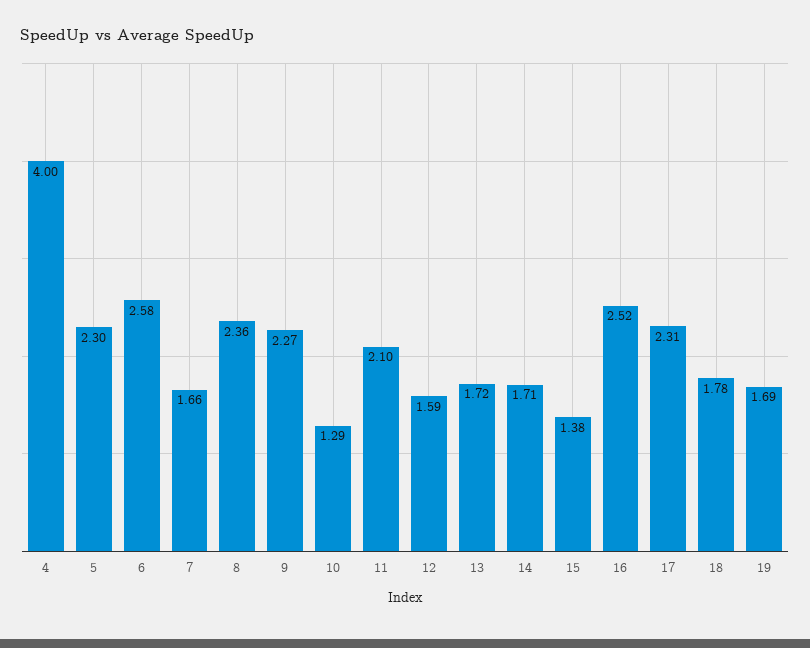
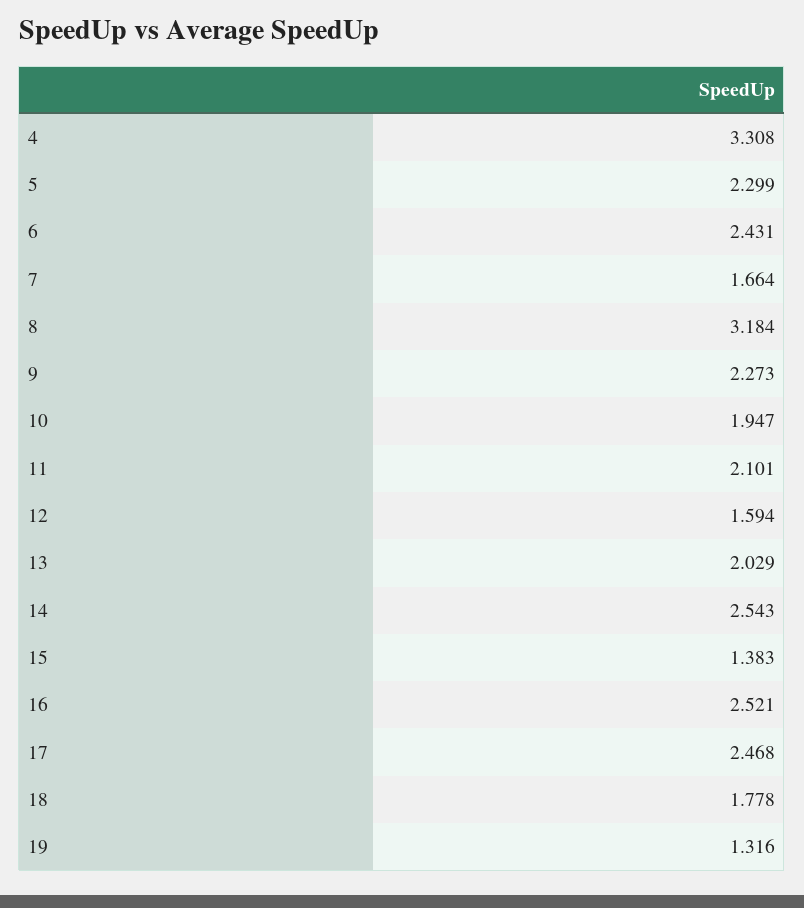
4: 4 -> 3.308
6: 2.58 -> 2.431
8: 2.36 -> 3.184
10: 1.29 -> 1.947
13: 1.72 -> 2.029
14: 1.71 -> 2.543
17: 2.31 -> 2.468
19: 1.69 -> 1.316

